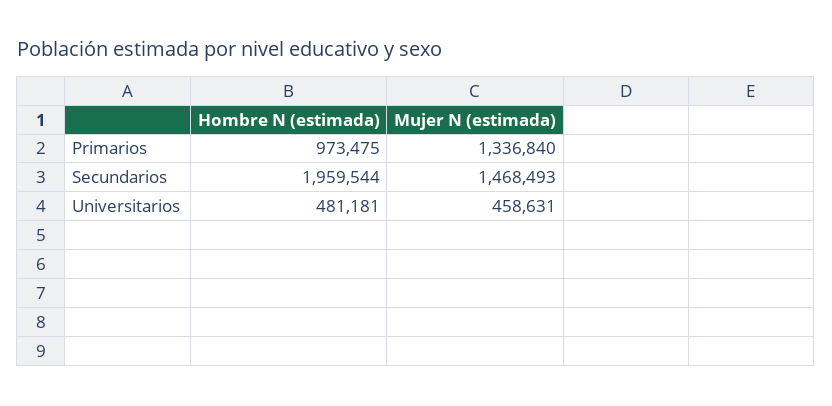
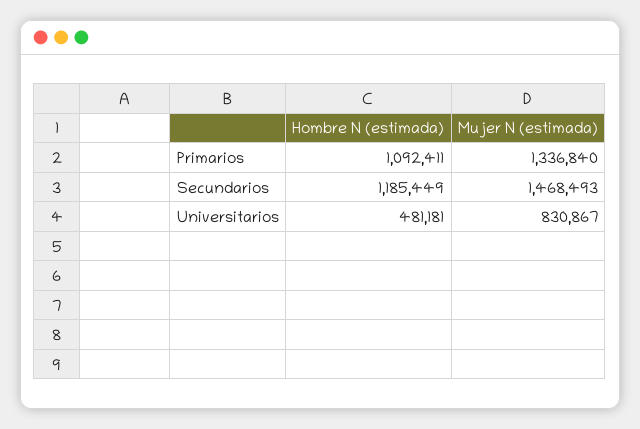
Hombre N (estimada), Primarios: 973475 -> 1092411
Hombre N (estimada), Secundarios: 1959544 -> 1185449
Mujer N (estimada), Universitarios: 458631 -> 830867

